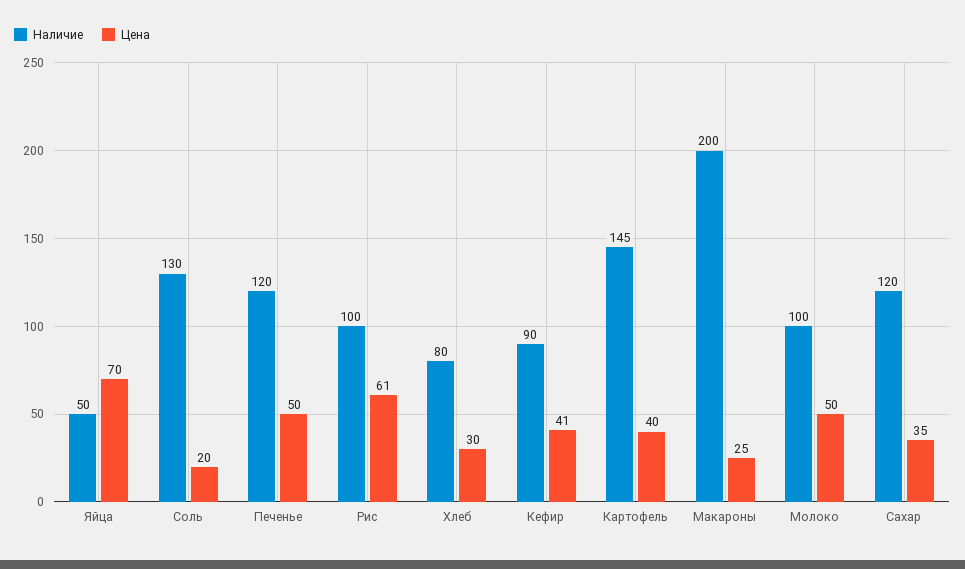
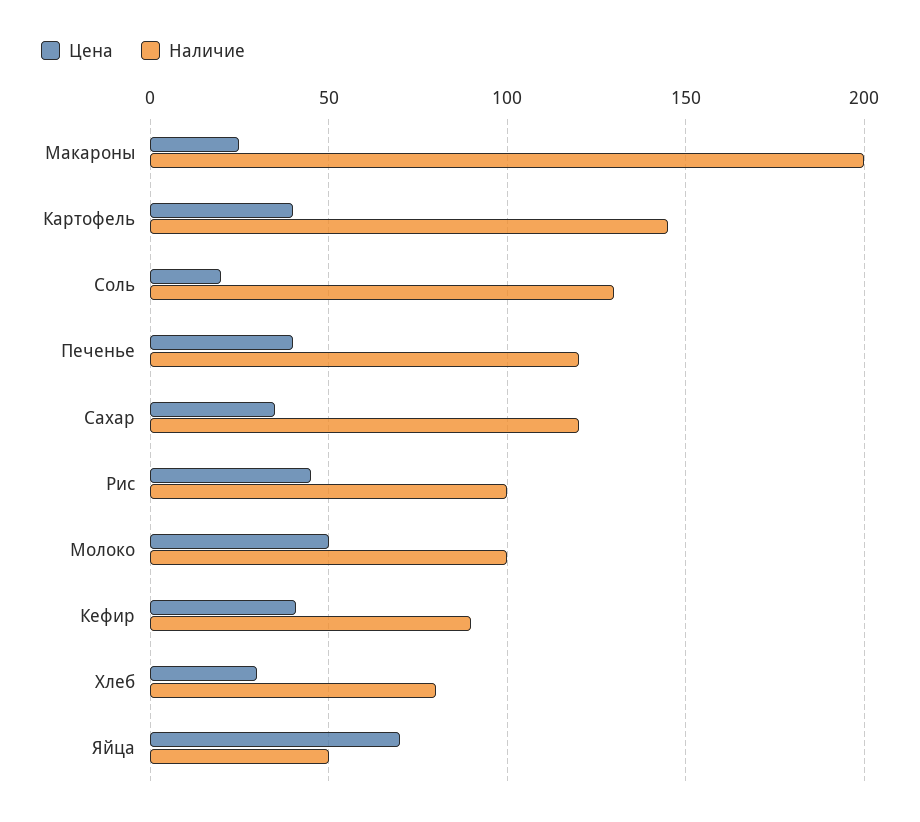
Цена, Печенье: 50 -> 40
Цена, Рис: 61 -> 45

